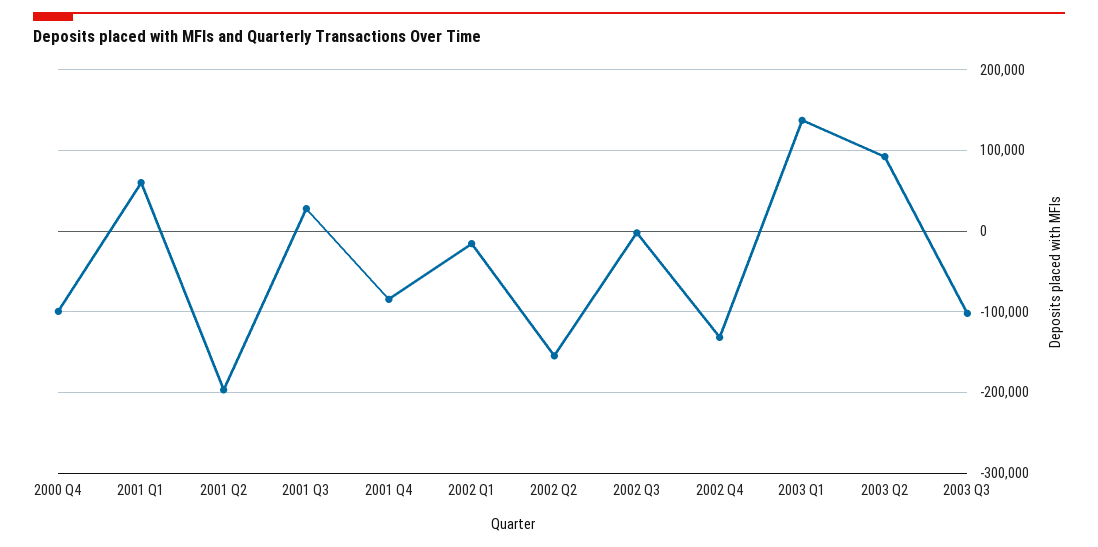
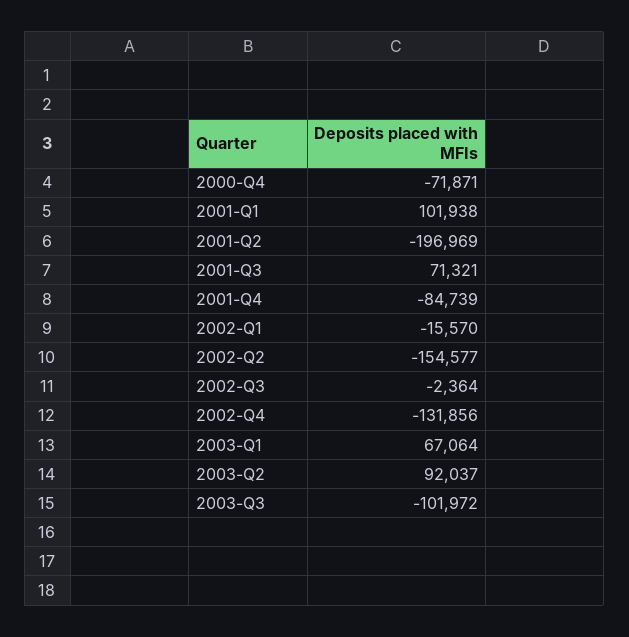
2000 Q4: -100000 -> -71871
2001 Q1: 60000 -> 101938
2001 Q3: 30000 -> 71321
2003 Q1: 140000 -> 67064

